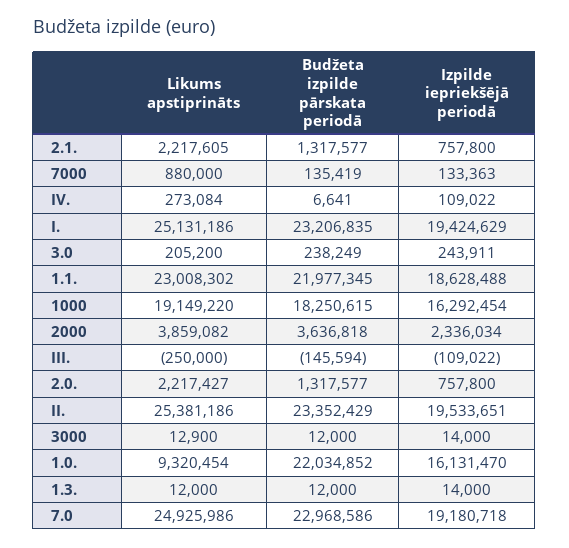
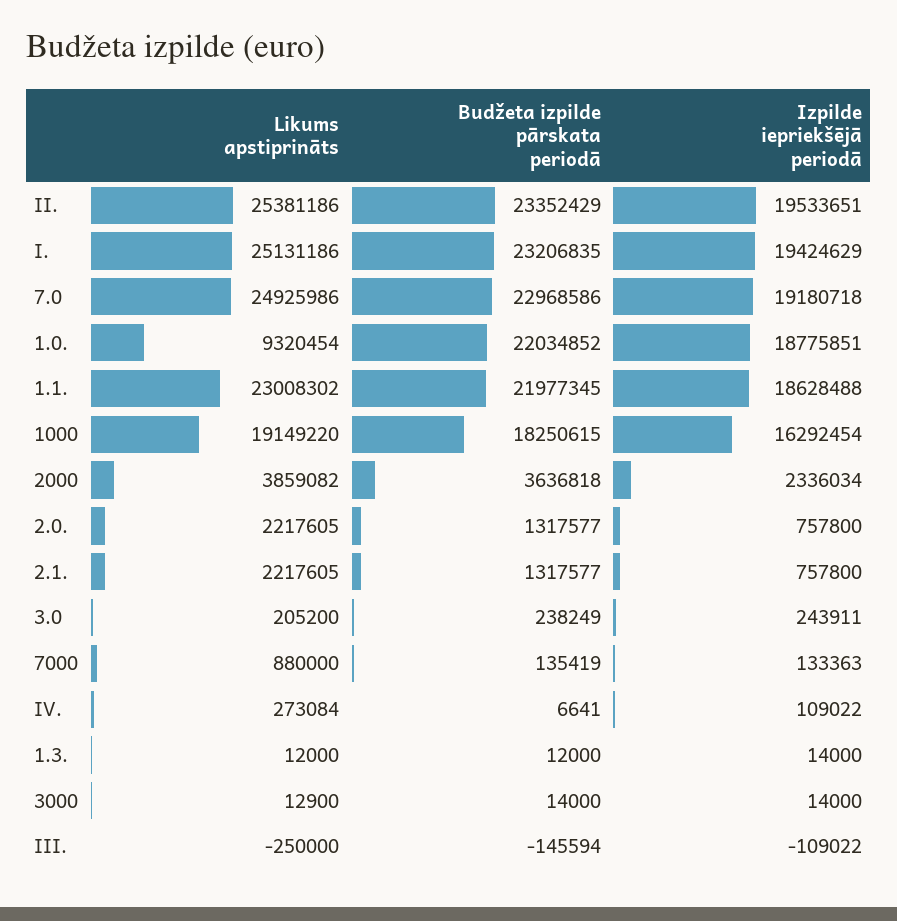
Likums apstiprināts, 2.0.: 2217427 -> 2217605
Budžeta izpilde pārskata periodā, 3000: 12000 -> 14000
Izpilde iepriekšējā periodā, 1.0.: 16131470 -> 18775851

